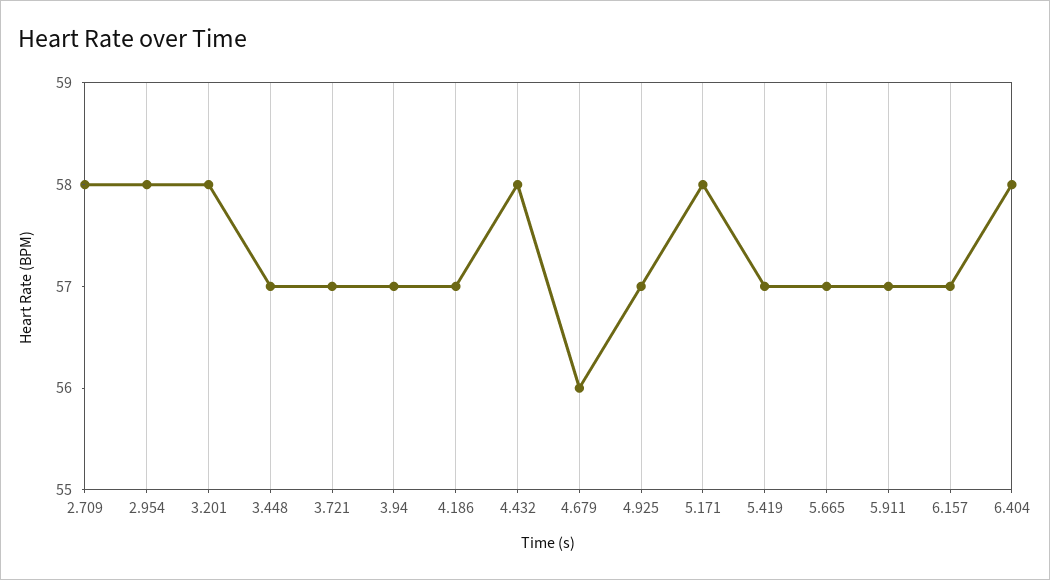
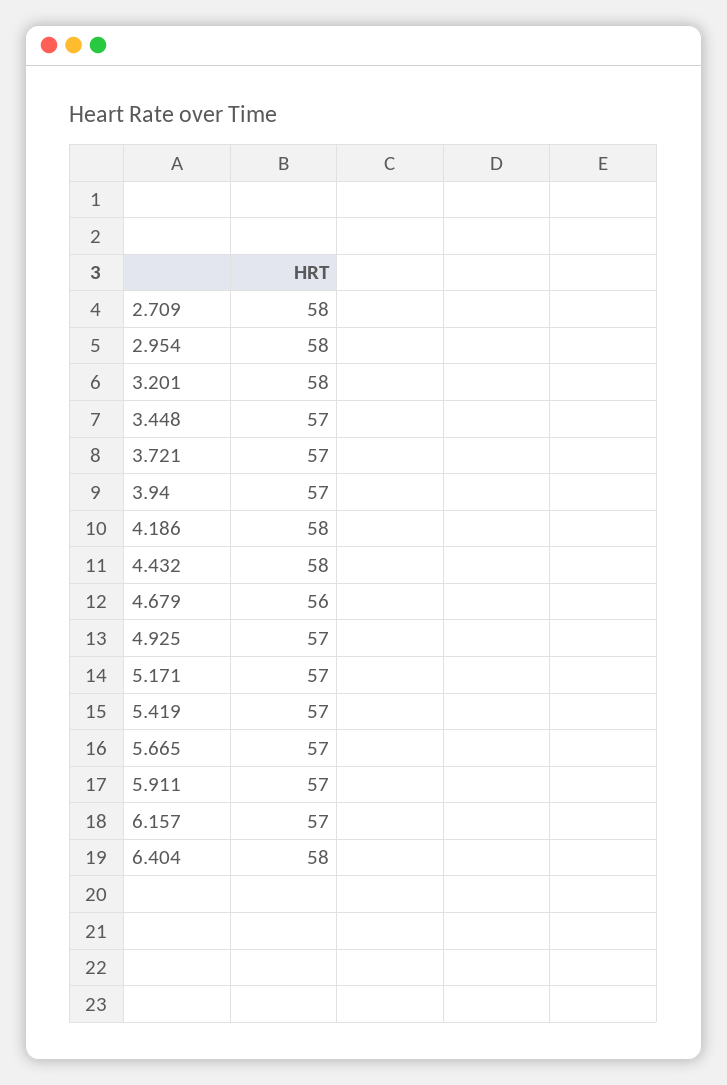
4.186: 57 -> 58
5.171: 58 -> 57

